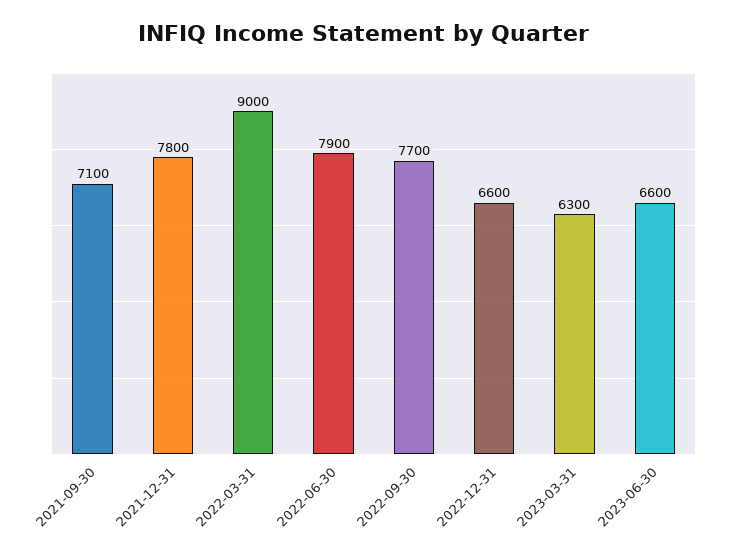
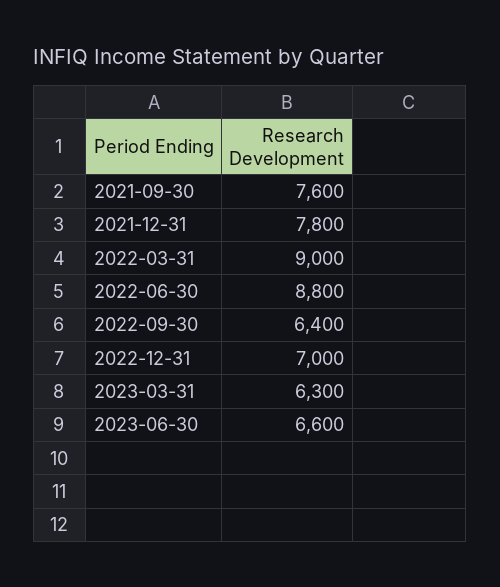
2021-09-30: 7100 -> 7600
2022-06-30: 7900 -> 8800
2022-09-30: 7700 -> 6400
2022-12-31: 6600 -> 7000

